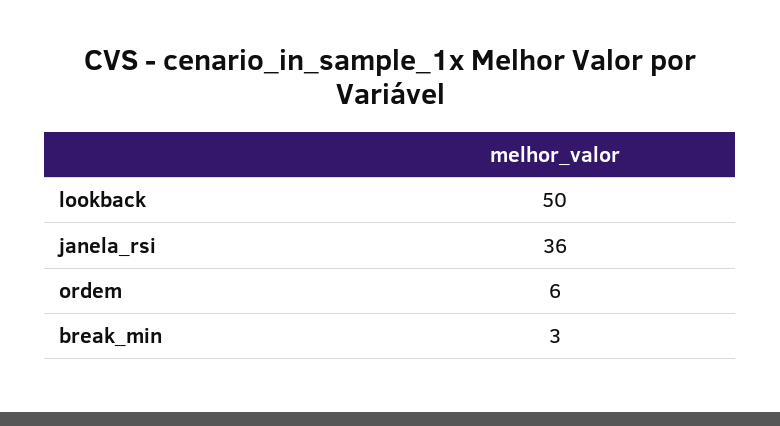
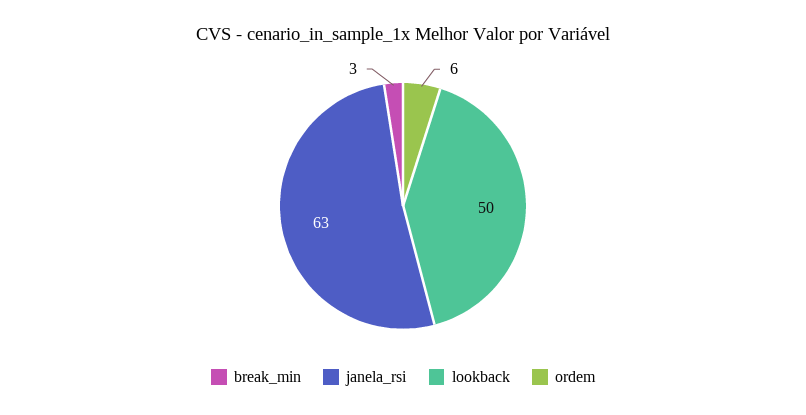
janela_rsi: 36 -> 63

